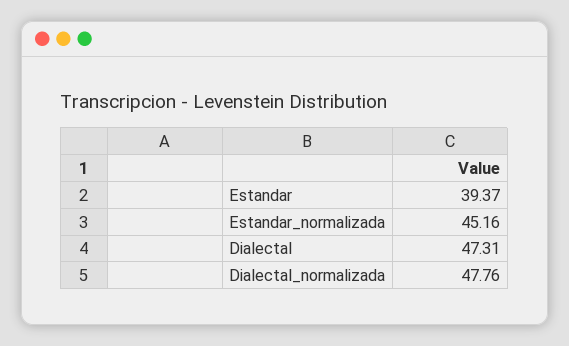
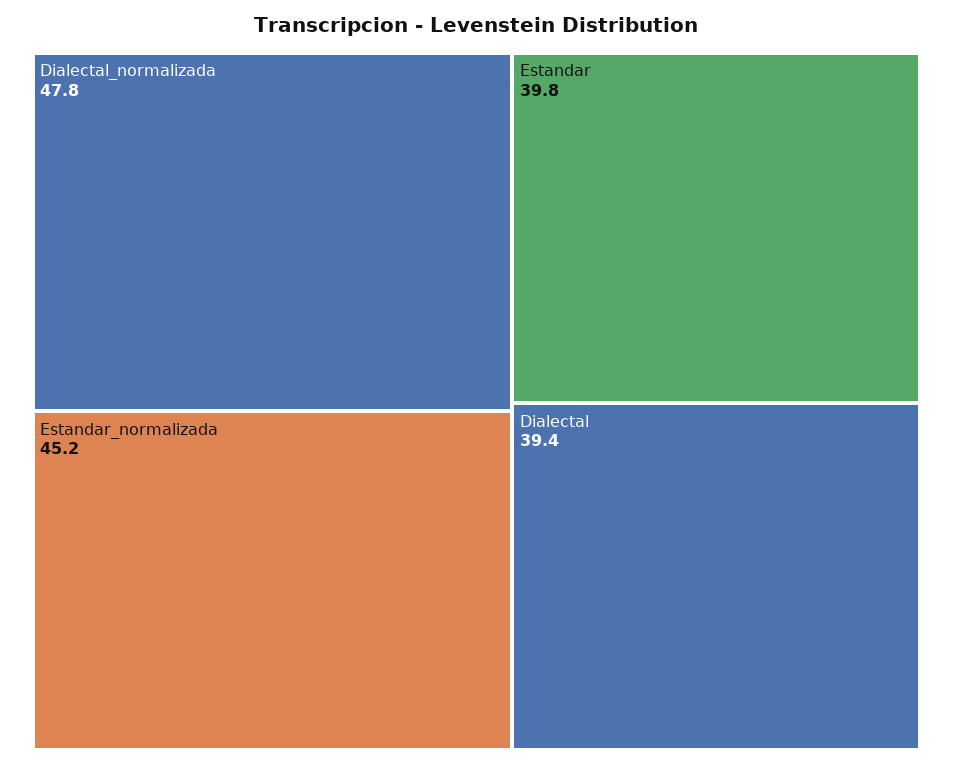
Estandar: 39.37 -> 39.8
Dialectal: 47.31 -> 39.4

